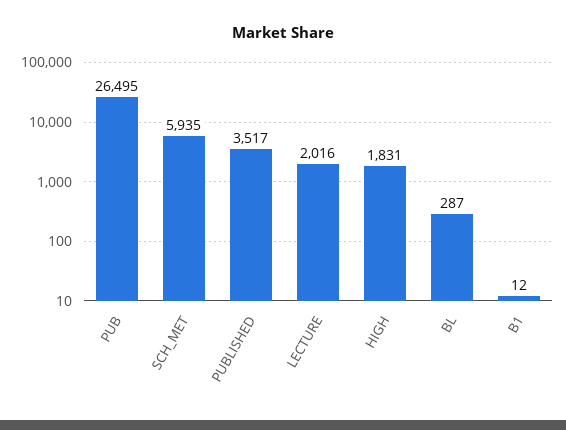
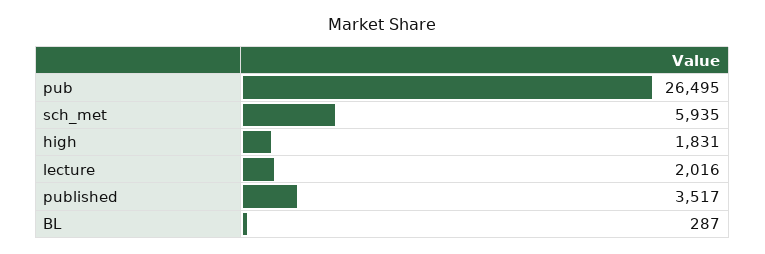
B1: 12 -> none

